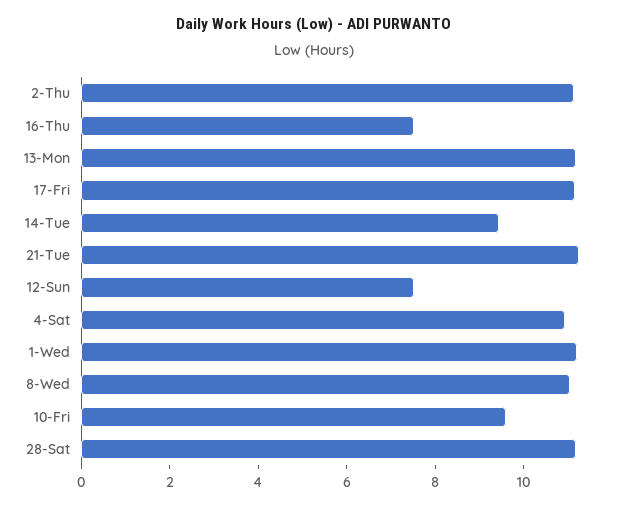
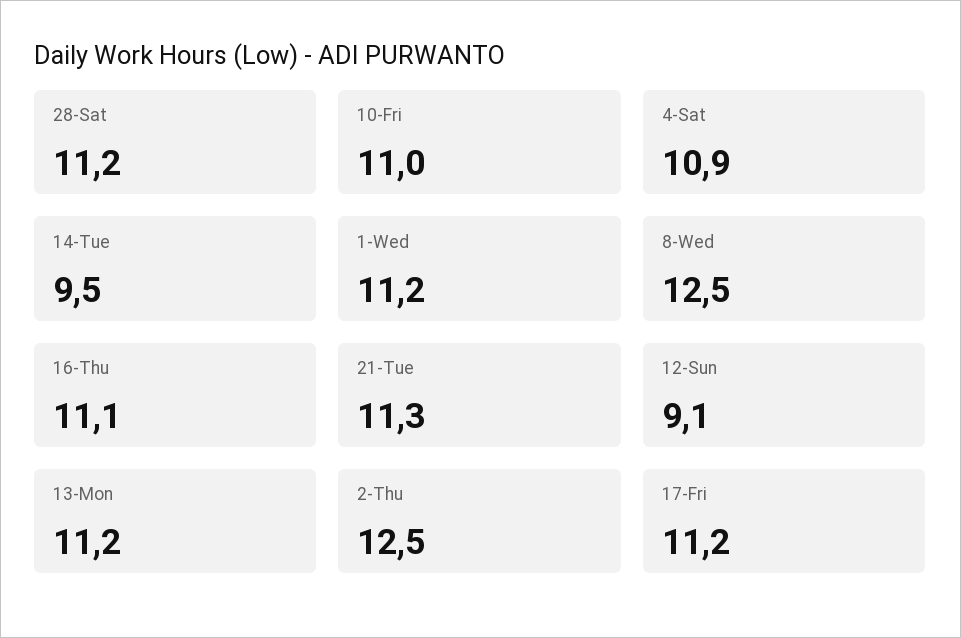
2-Thu: 11 -> 12.5
16-Thu: 7.5 -> 11.1
12-Sun: 7.5 -> 9.1
8-Wed: 11 -> 12.5
10-Fri: 9.5 -> 11

